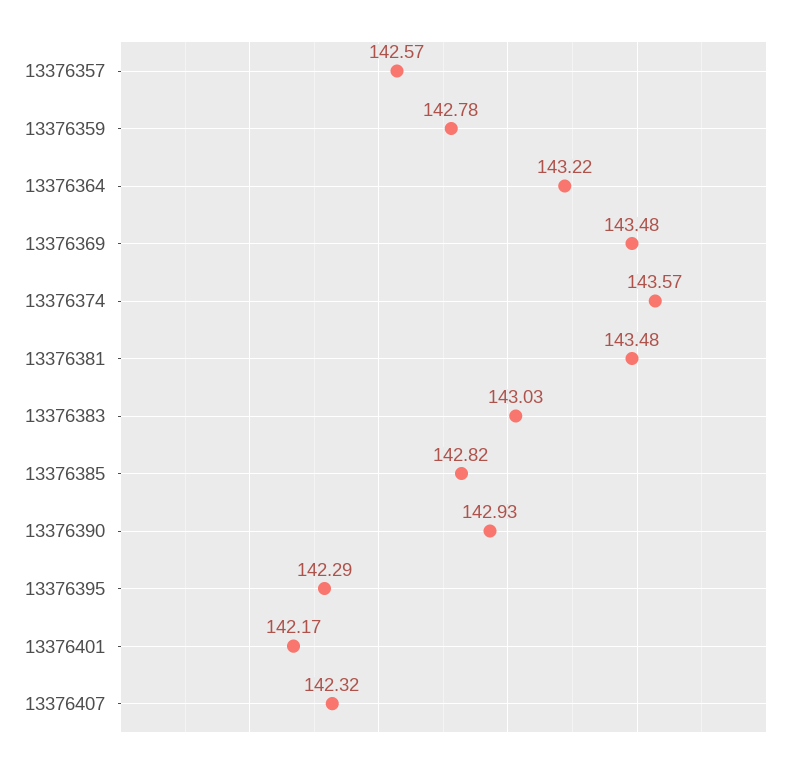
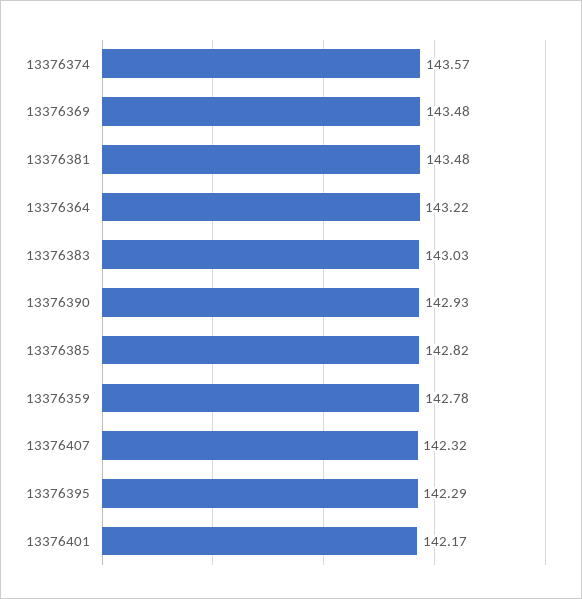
13376357: 142.57 -> none

